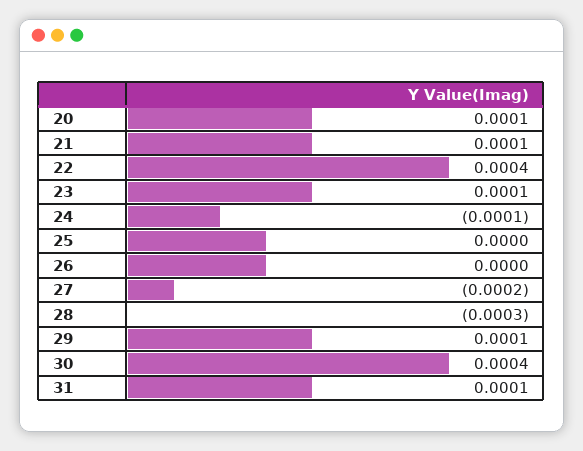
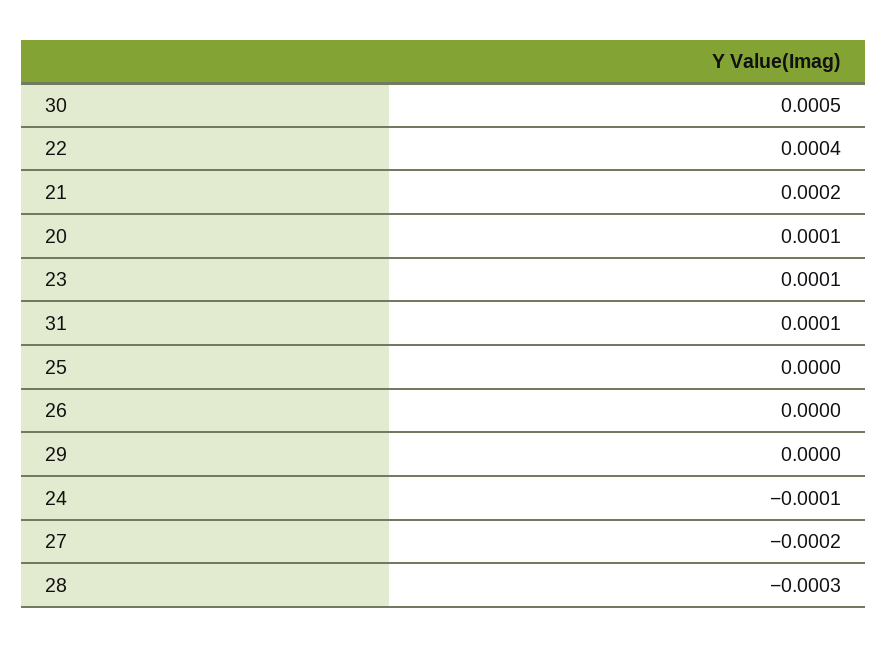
21: 0.0001 -> 0.0002
29: 0.0001 -> 0
30: 0.0004 -> 0.0005

